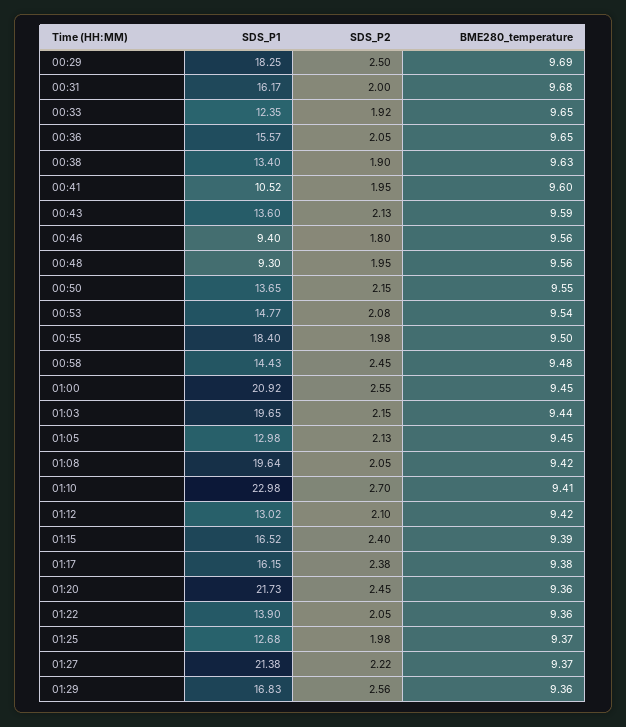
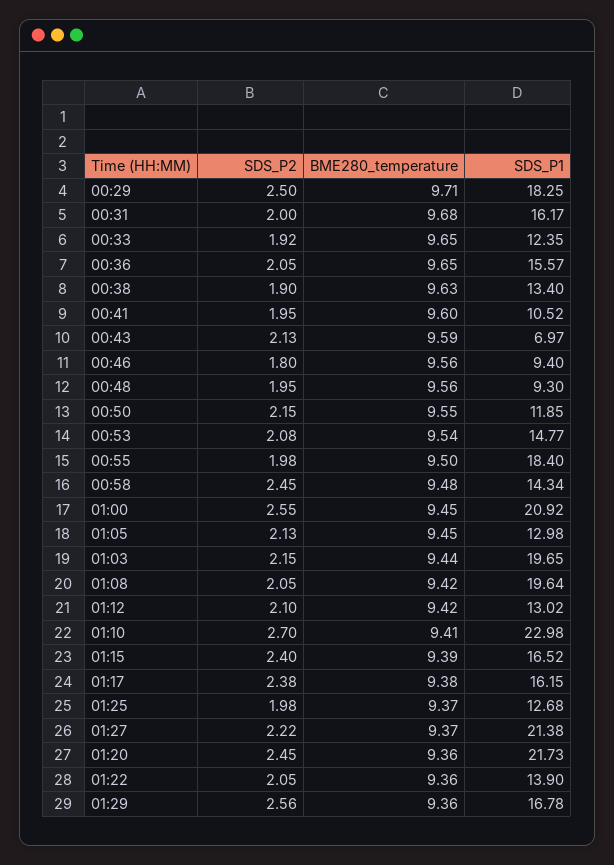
BME280_temperature, 00:29: 9.69 -> 9.71
SDS_P1, 00:43: 13.6 -> 6.97
SDS_P1, 00:50: 13.65 -> 11.85
SDS_P1, 00:58: 14.43 -> 14.34
SDS_P1, 01:29: 16.83 -> 16.78

